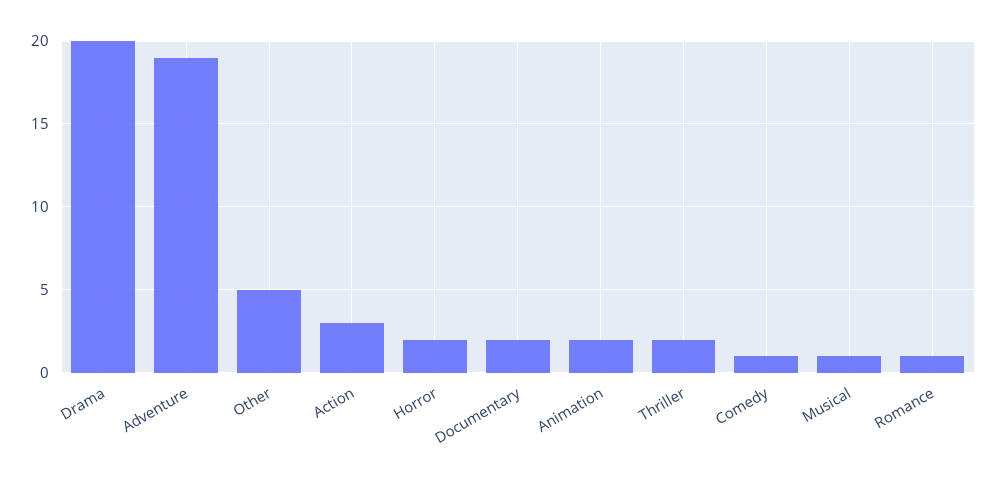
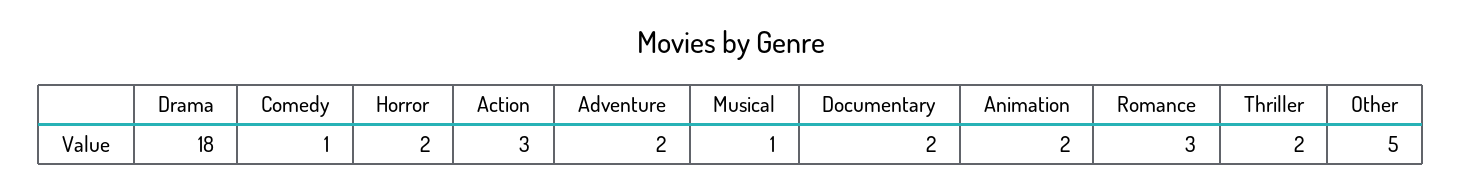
Drama: 20 -> 18
Adventure: 19 -> 2
Romance: 1 -> 3

